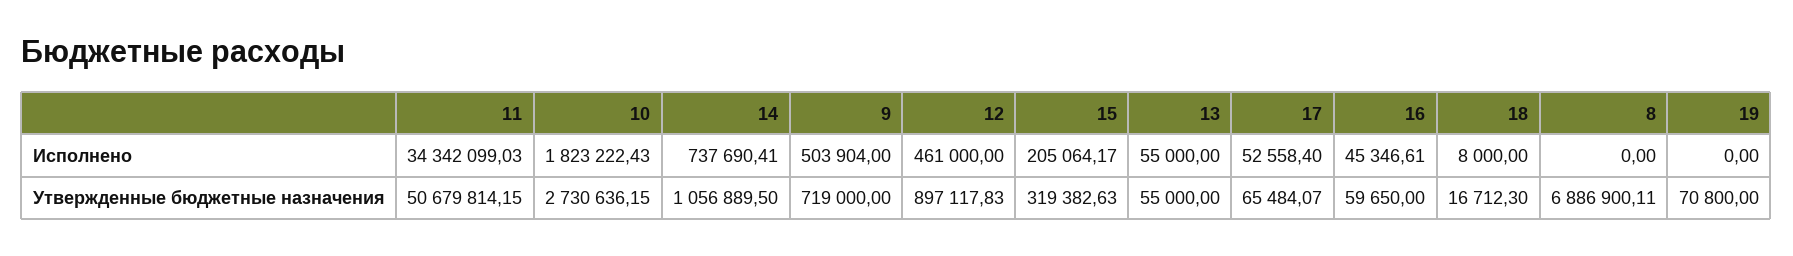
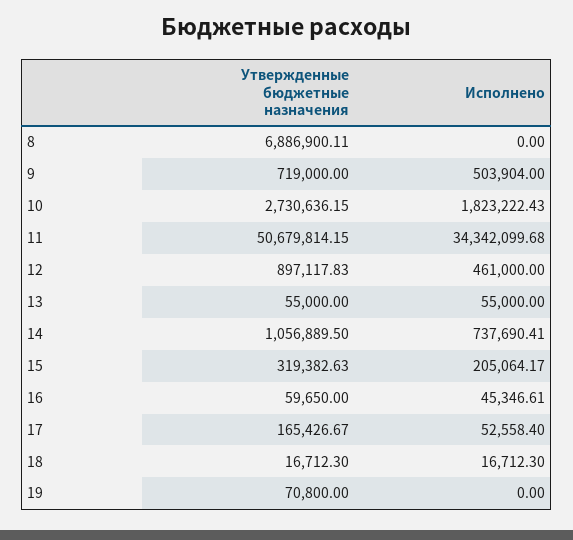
11, Исполнено: 34342099.03 -> 34342099.68
18, Исполнено: 8000 -> 16712.3
17, Утвержденные бюджетные назначения: 65484.07 -> 165426.67

